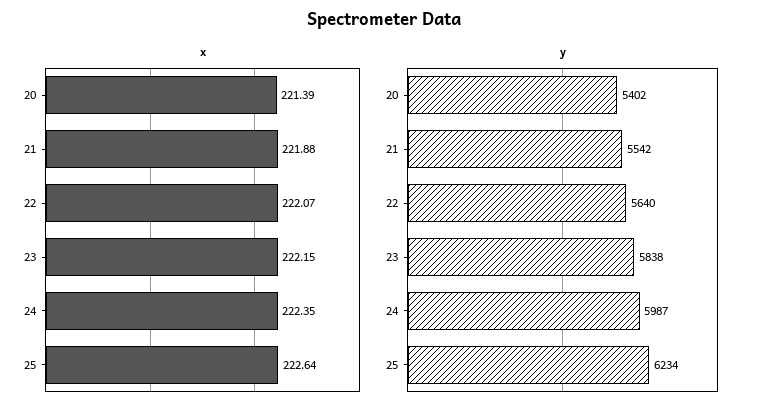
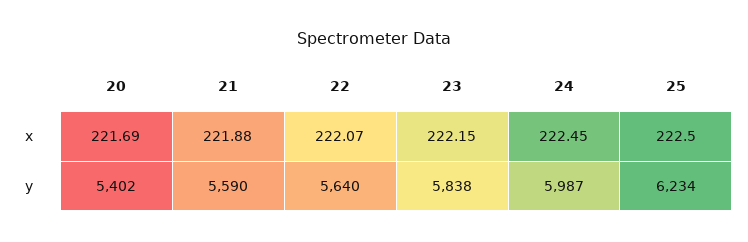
x, 20: 221.39 -> 221.69
x, 24: 222.35 -> 222.45
x, 25: 222.64 -> 222.5
y, 21: 5542 -> 5590

